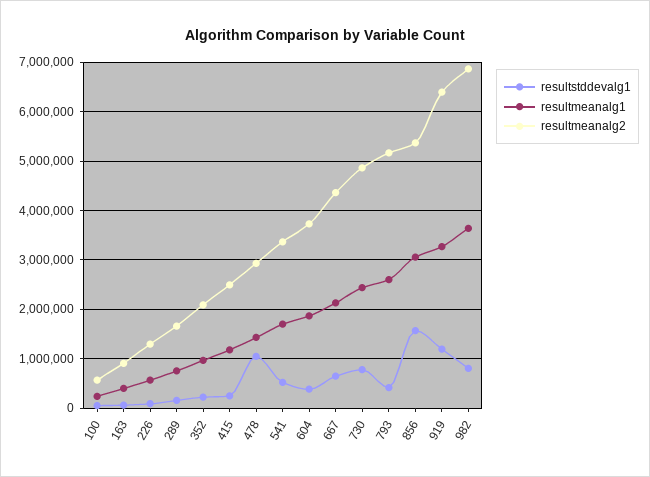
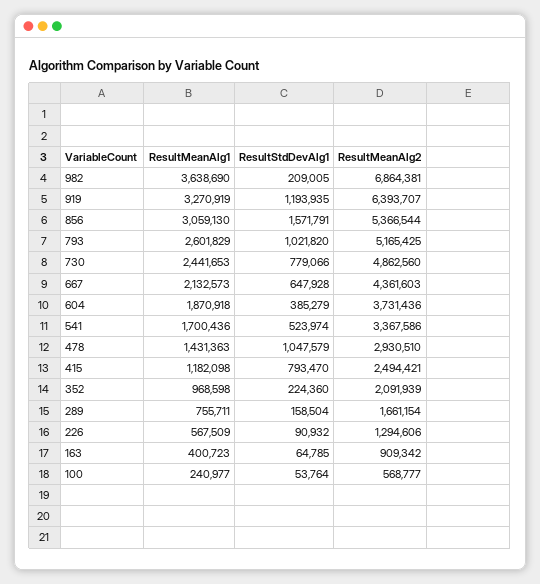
resultstddevalg1, 415: 200000 -> 793470
resultstddevalg1, 793: 400000 -> 1021820
resultstddevalg1, 982: 800000 -> 209005

